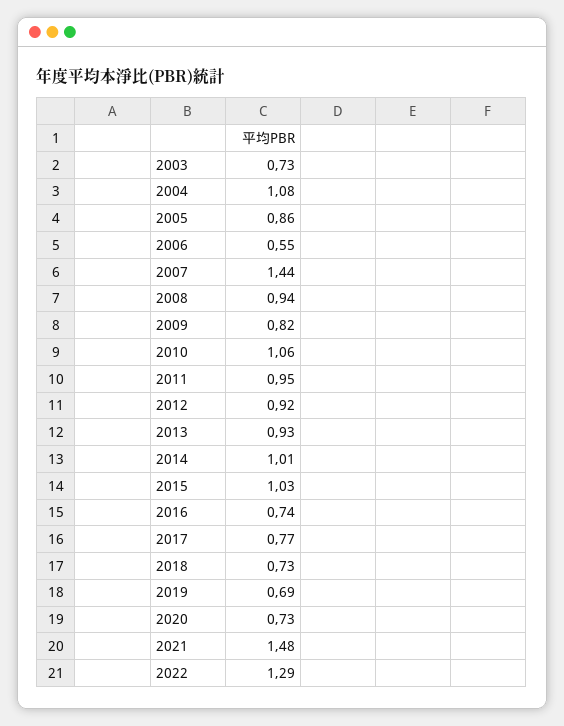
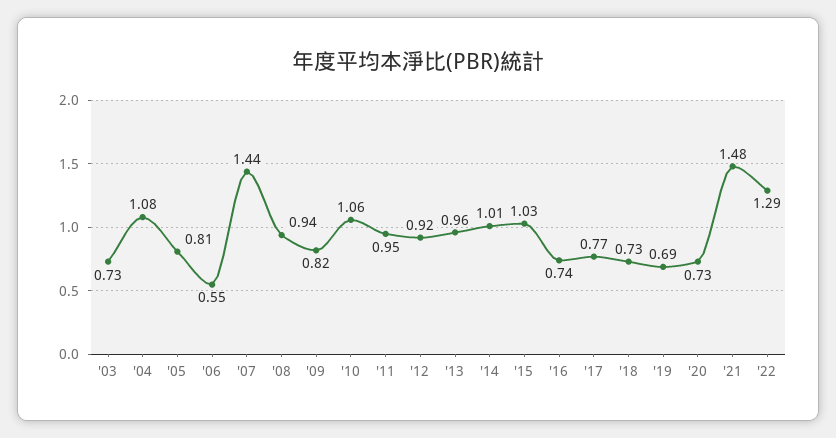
2005: 0.86 -> 0.81
2013: 0.93 -> 0.96

